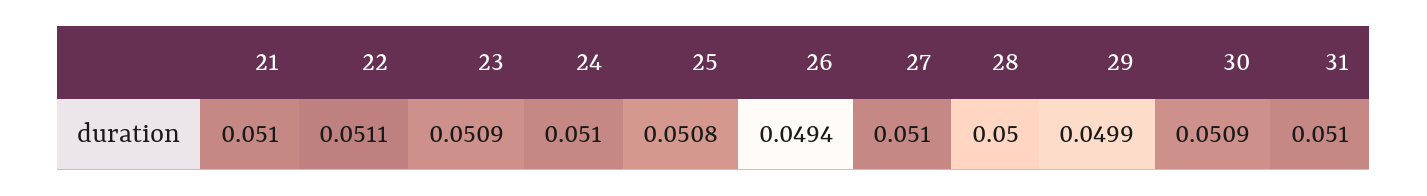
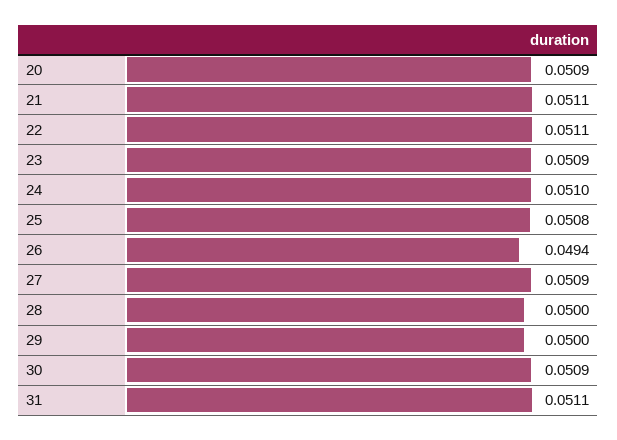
21: 0.051 -> 0.0511
27: 0.051 -> 0.0509
29: 0.0499 -> 0.05
31: 0.051 -> 0.0511
20: none -> 0.0509

